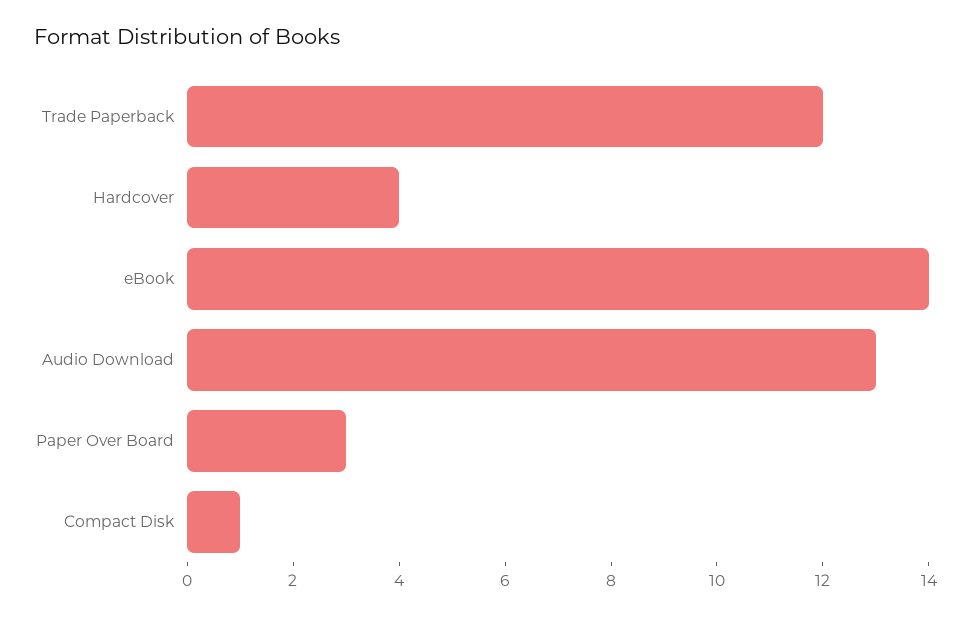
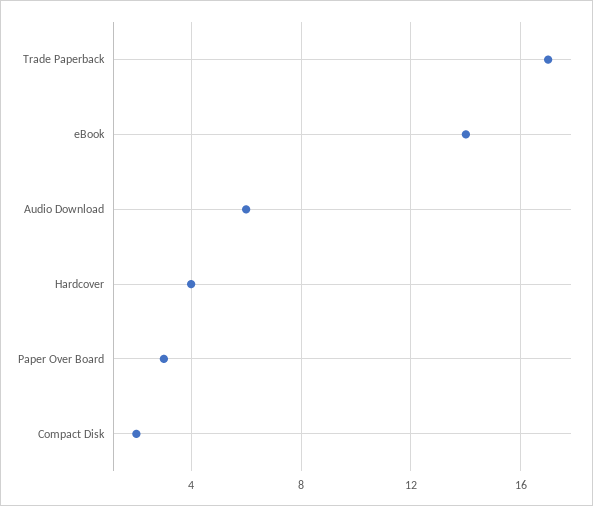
Trade Paperback: 12 -> 17
Audio Download: 13 -> 6
Compact Disk: 1 -> 2

